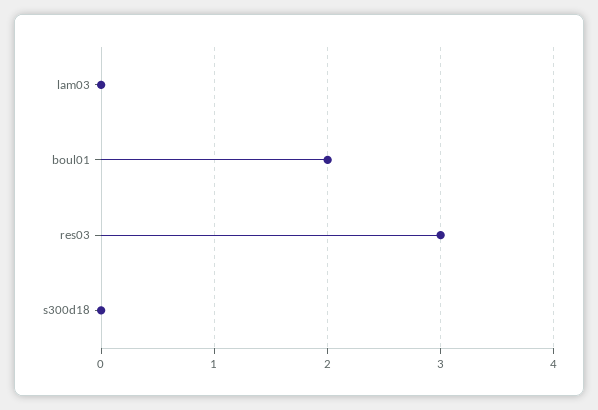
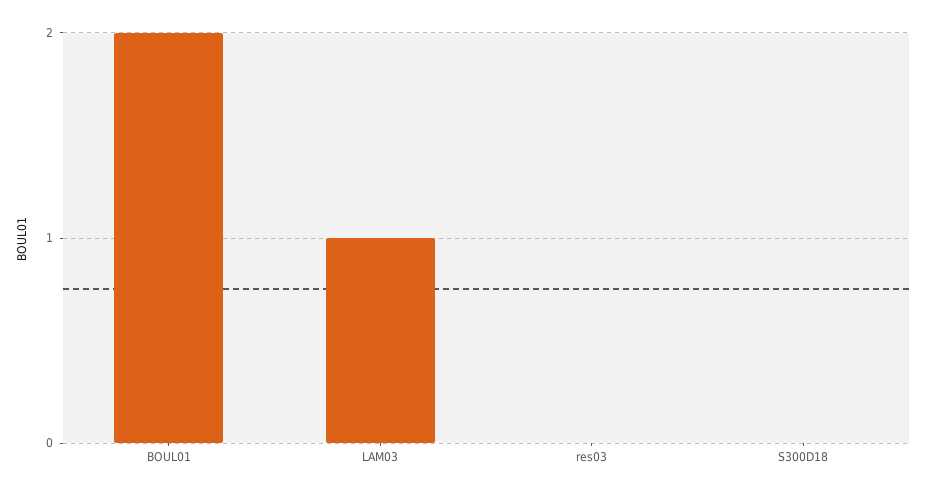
lam03: 0 -> 1
res03: 3 -> 0

